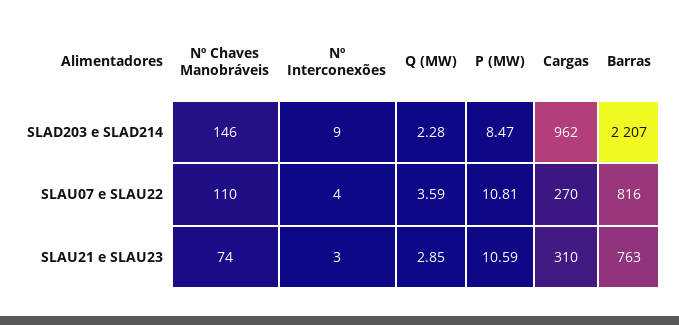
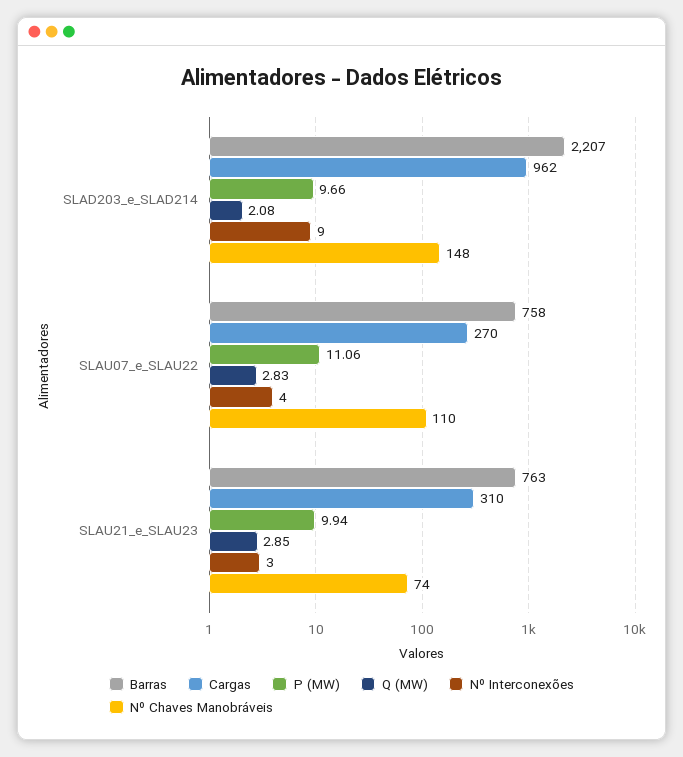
Nº Chaves Manobráveis, SLAD203 e SLAD214: 146 -> 148
Q (MW), SLAD203 e SLAD214: 2.28 -> 2.08
P (MW), SLAD203 e SLAD214: 8.47 -> 9.66
Q (MW), SLAU07 e SLAU22: 3.59 -> 2.83
P (MW), SLAU07 e SLAU22: 10.81 -> 11.06
Barras, SLAU07 e SLAU22: 816 -> 758
P (MW), SLAU21 e SLAU23: 10.59 -> 9.94

